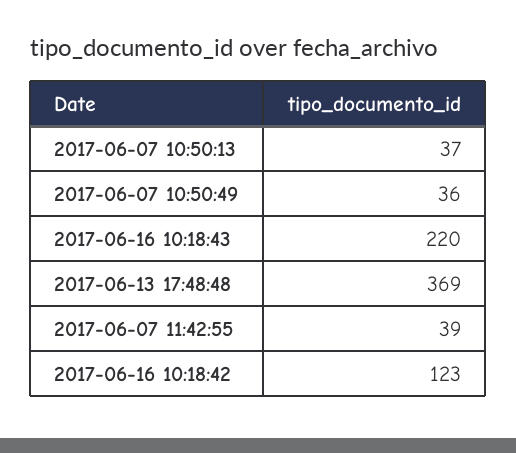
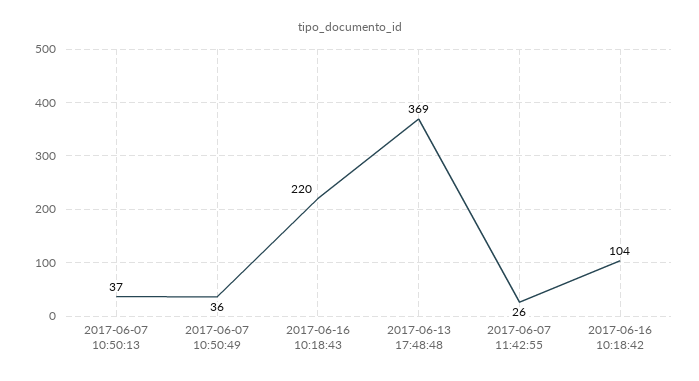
2017-06-07 11:42:55: 39 -> 26
2017-06-16 10:18:42: 123 -> 104

